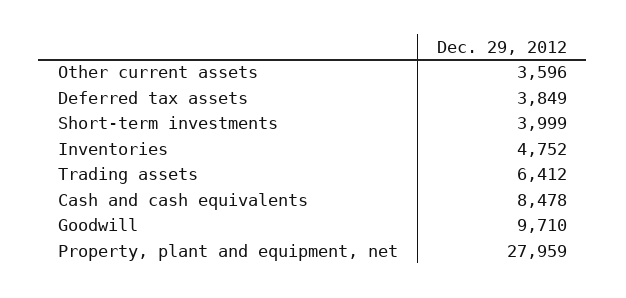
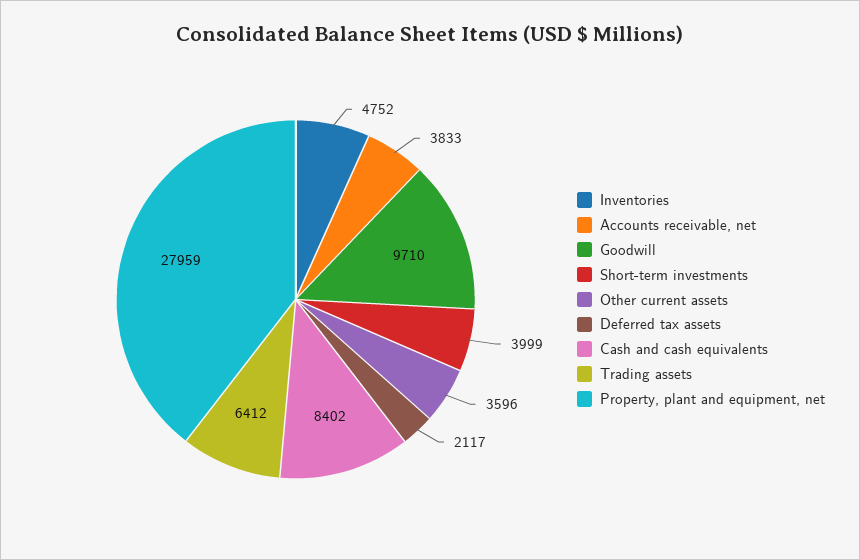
Deferred tax assets: 3849 -> 2117
Cash and cash equivalents: 8478 -> 8402
Accounts receivable, net: none -> 3833

